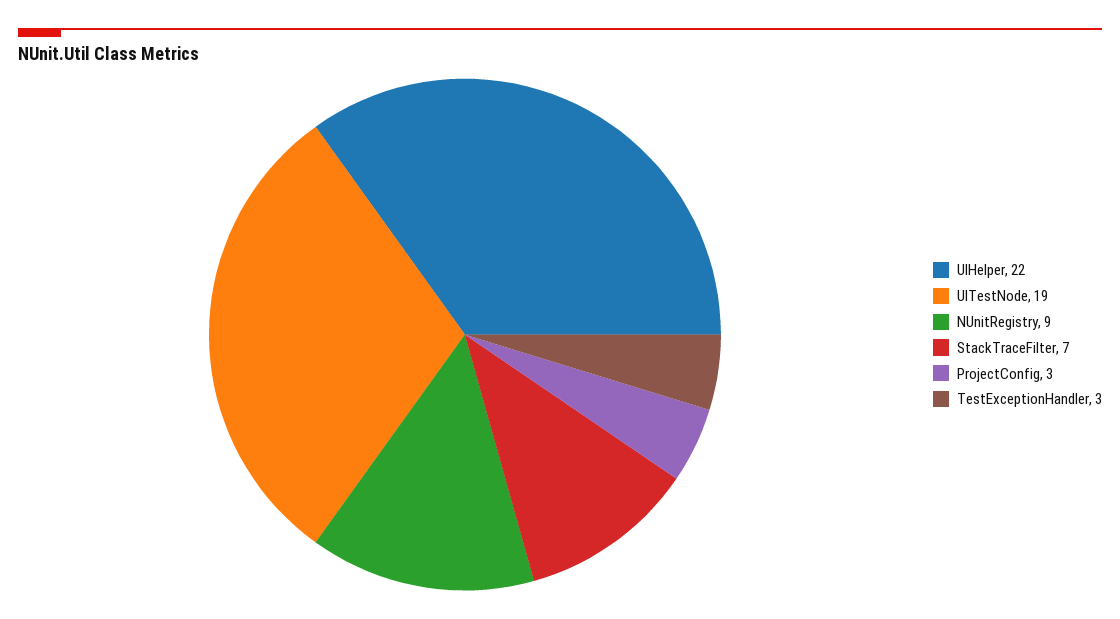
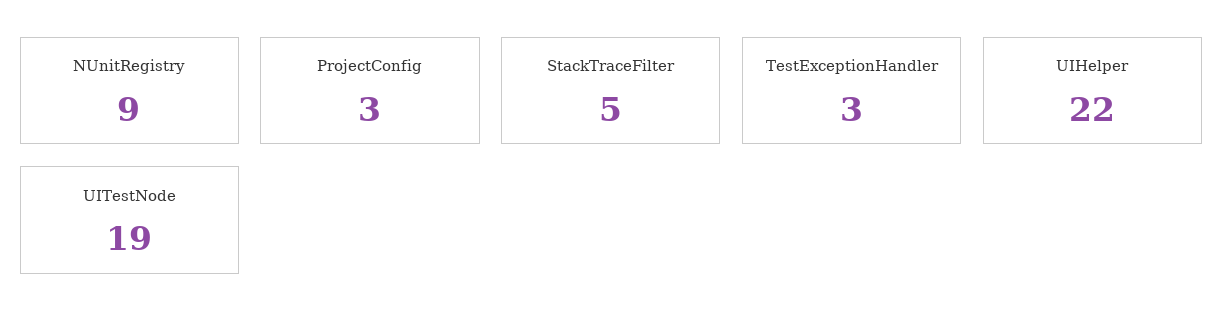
StackTraceFilter: 7 -> 5

